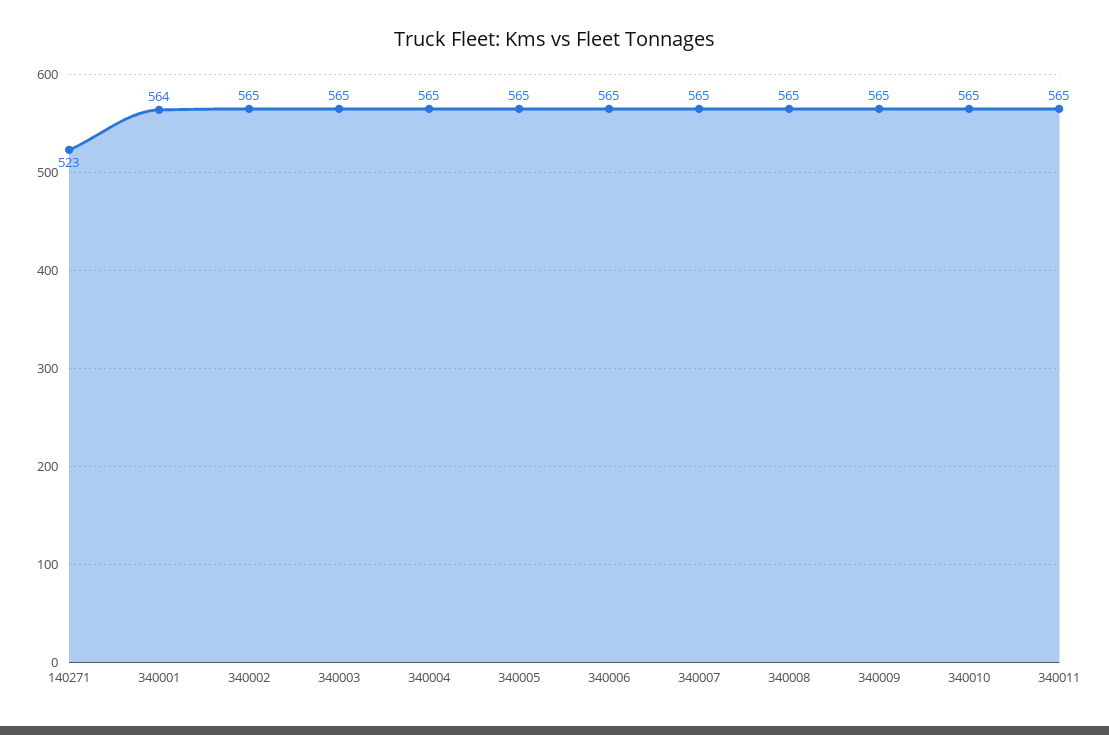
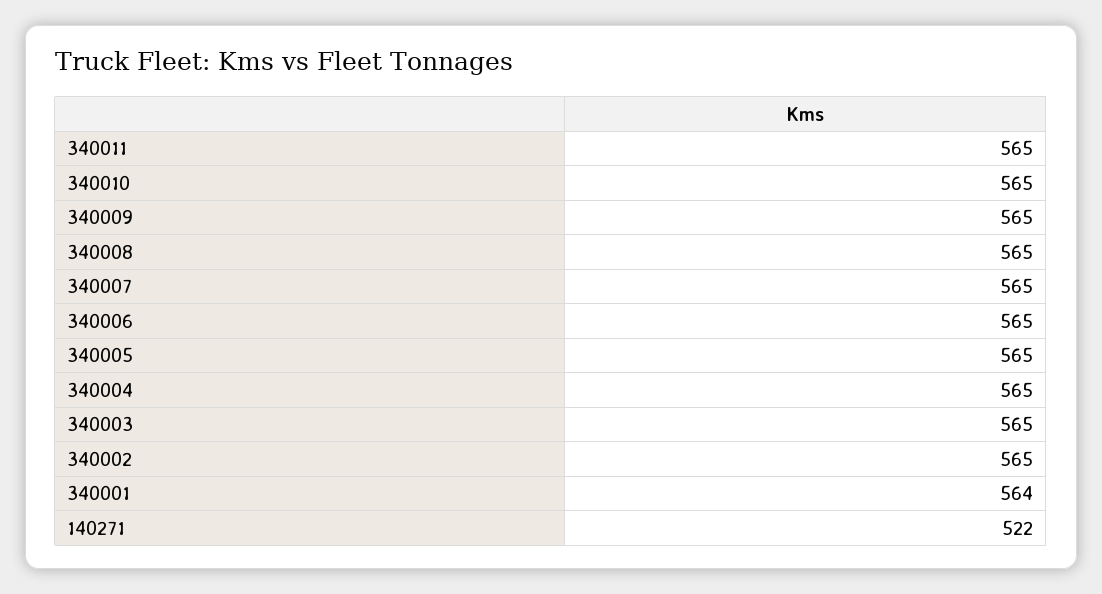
140271: 523 -> 522

